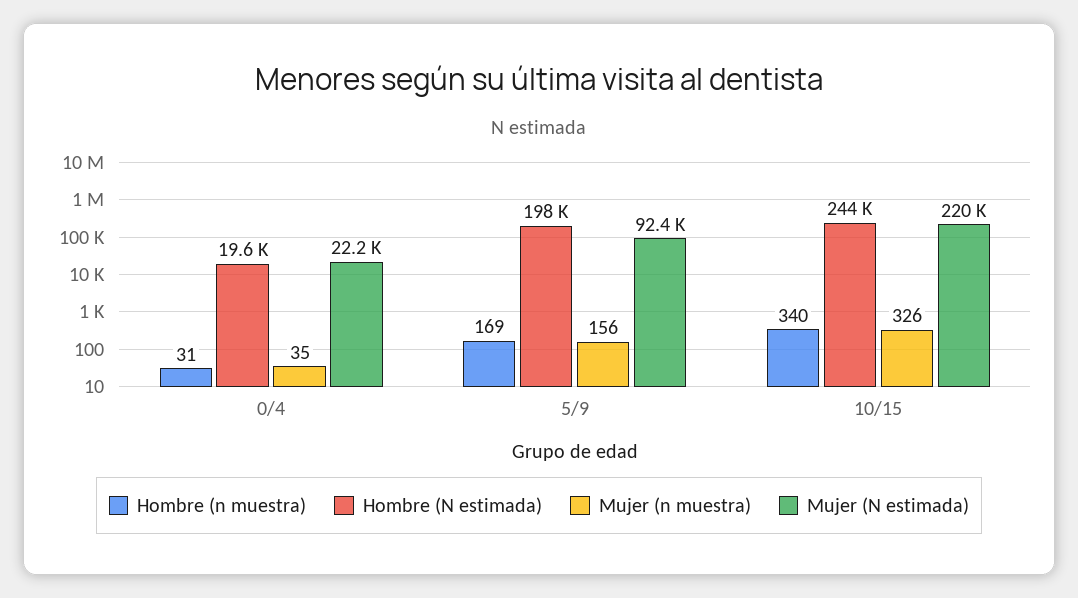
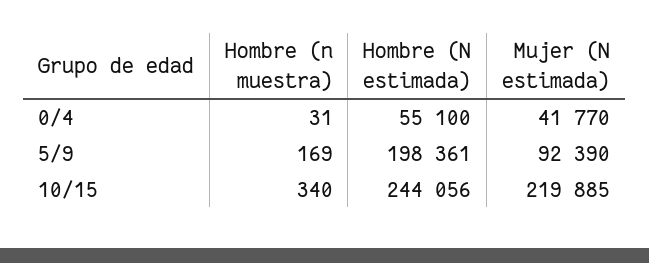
Hombre (N estimada), 0/4: 19600 -> 55100
Mujer (n muestra), 0/4: 35 -> none
Mujer (N estimada), 0/4: 22200 -> 41770
Mujer (n muestra), 5/9: 156 -> none
Mujer (n muestra), 10/15: 326 -> none

